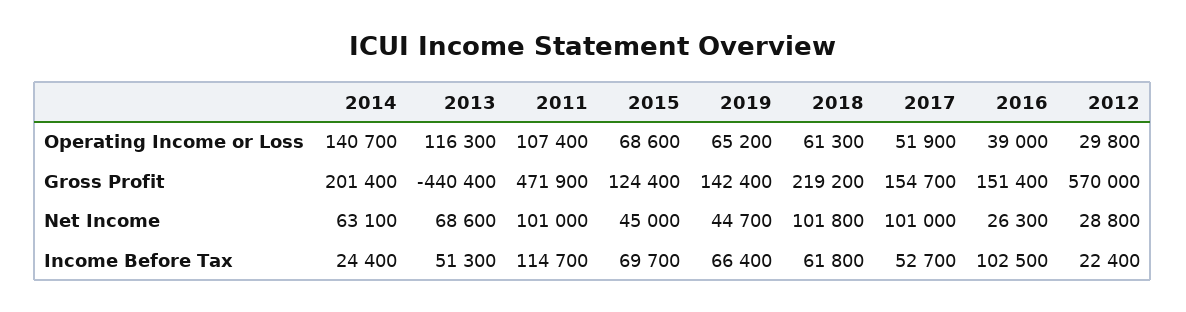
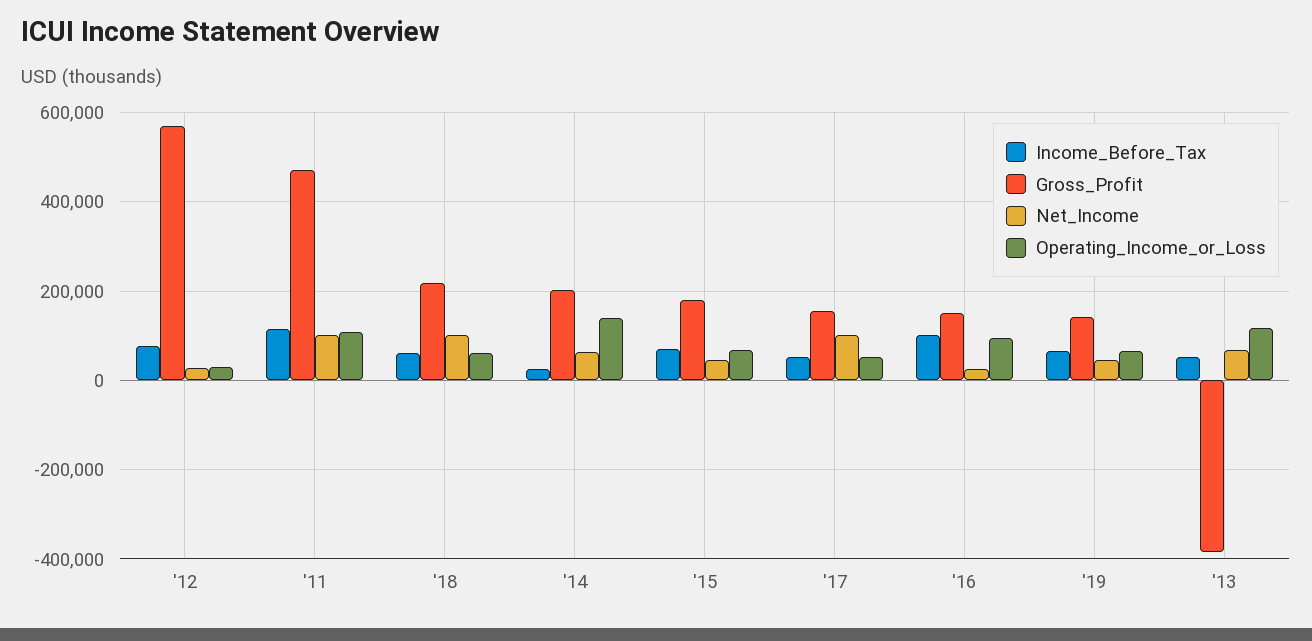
Operating Income or Loss, 2016: 39000 -> 100000
Gross Profit, 2013: -440400 -> -380000
Gross Profit, 2015: 124400 -> 180000
Income Before Tax, 2012: 22400 -> 80000

